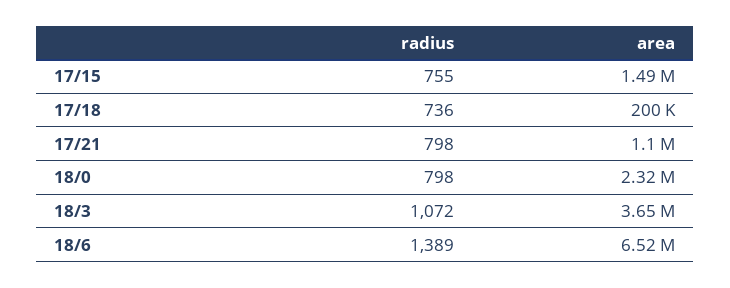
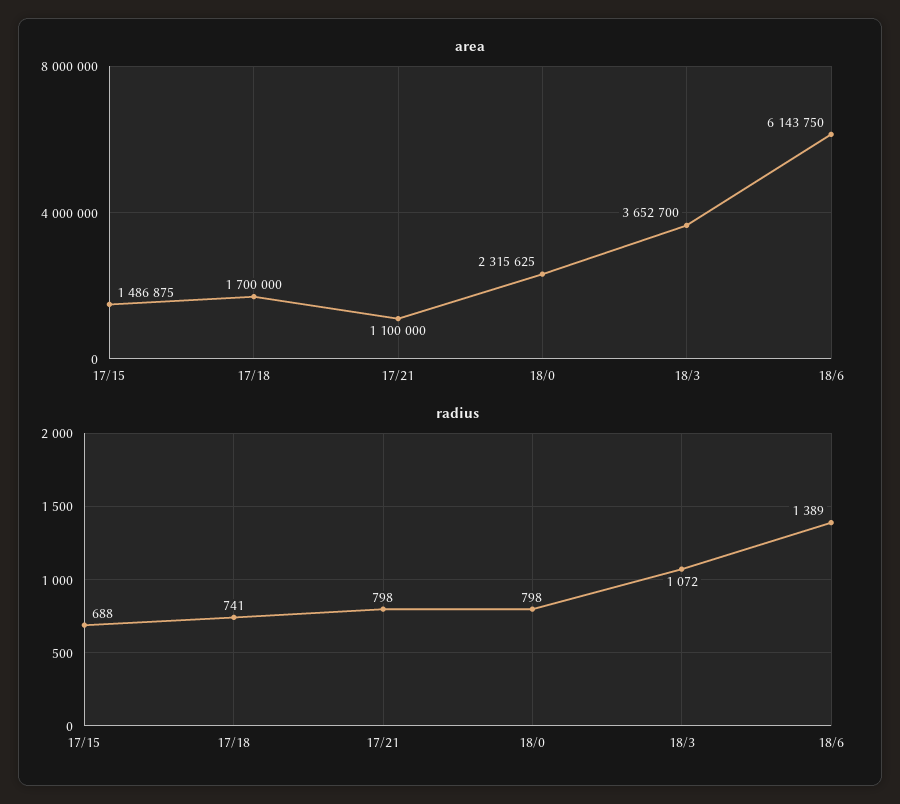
radius, 17/15: 755 -> 688
radius, 17/18: 736 -> 741
area, 17/18: 200000 -> 1700000
area, 18/6: 6520000 -> 6143750

